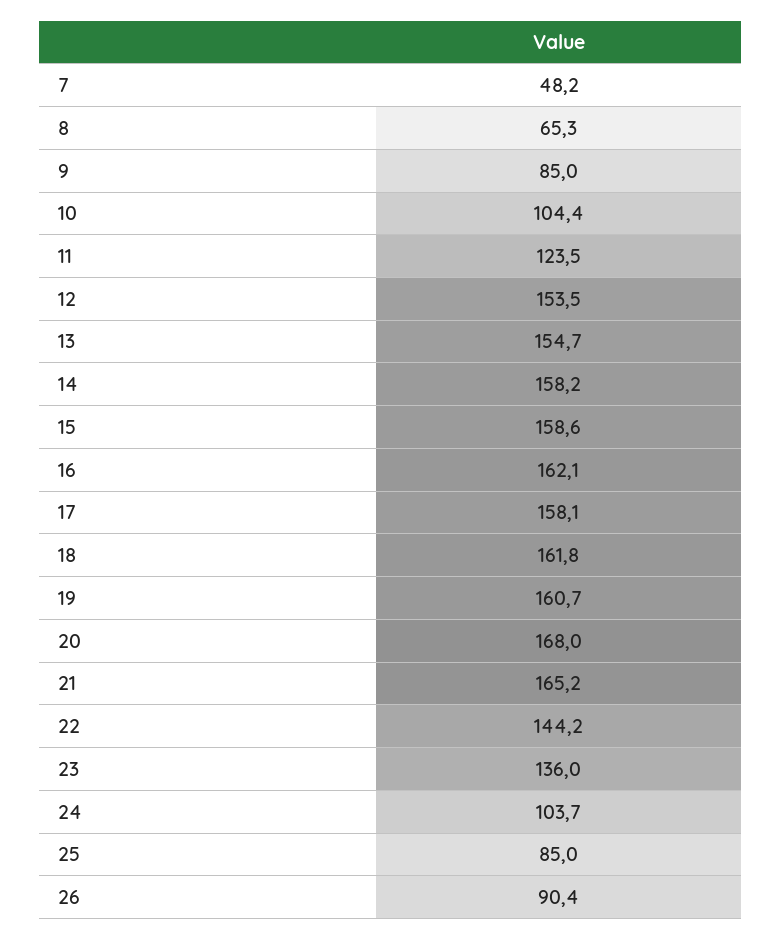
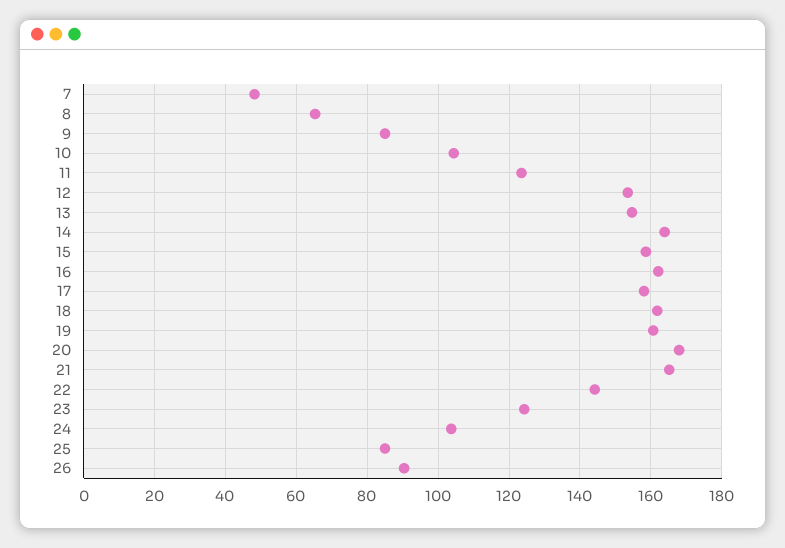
14: 158.2 -> 164
23: 136 -> 124

